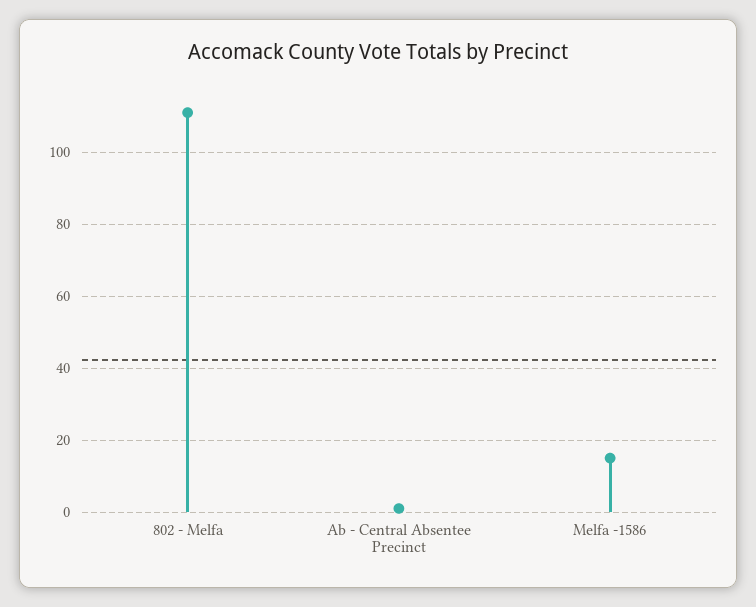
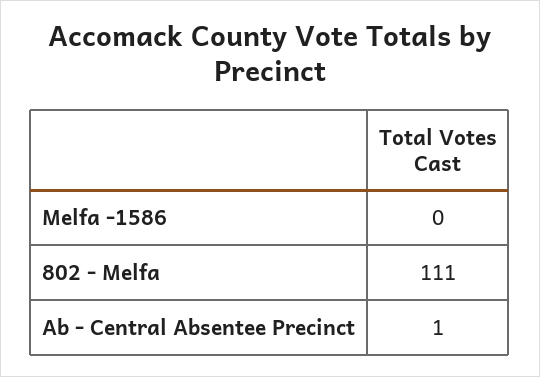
Melfa -1586: 15 -> 0

